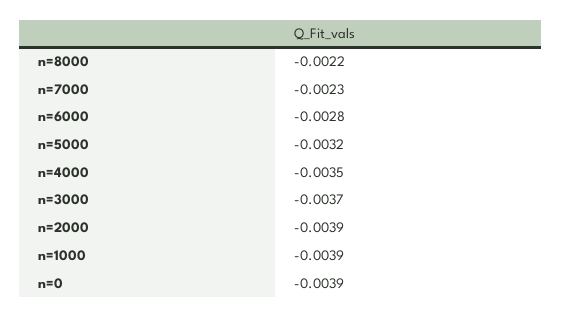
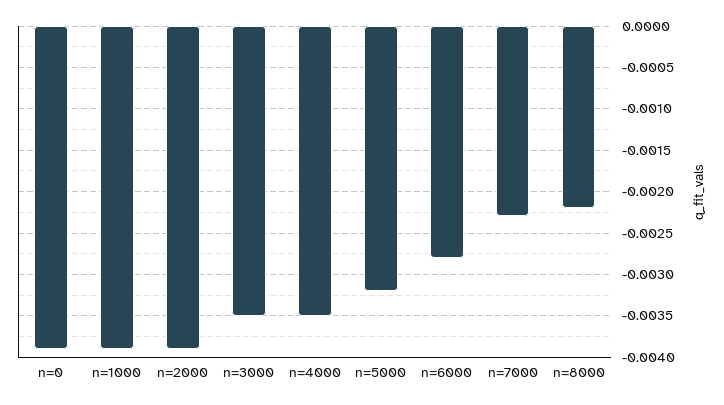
n=3000: -0.0037 -> -0.0035

